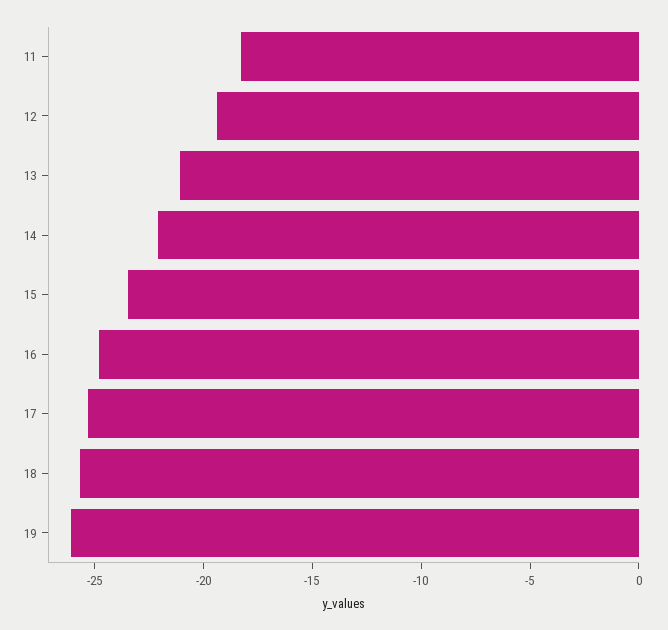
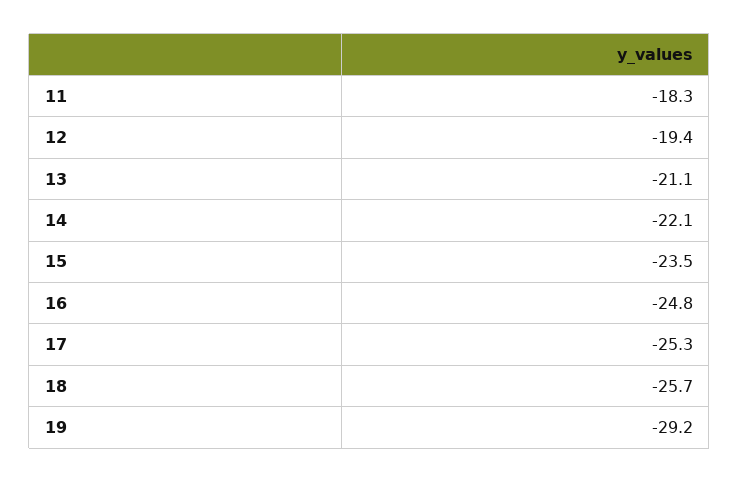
19: -26 -> -29.2

